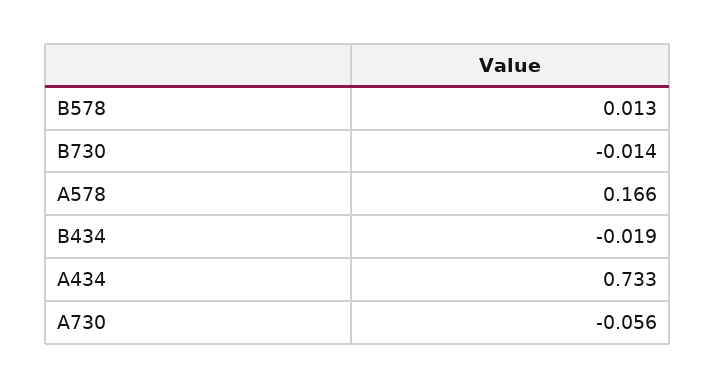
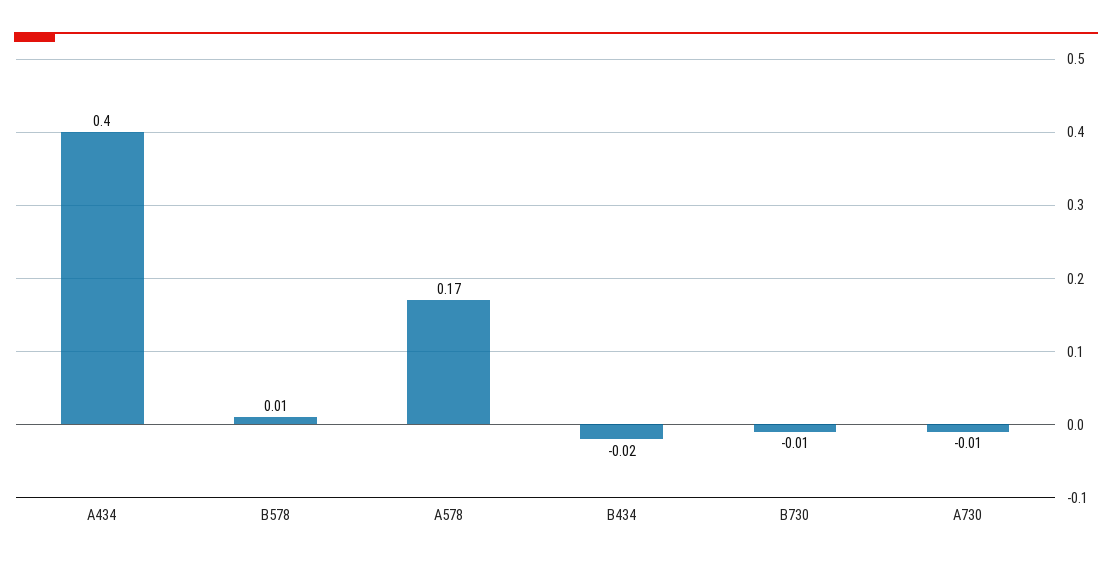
A434: 0.733 -> 0.4
A730: -0.056 -> -0.01

